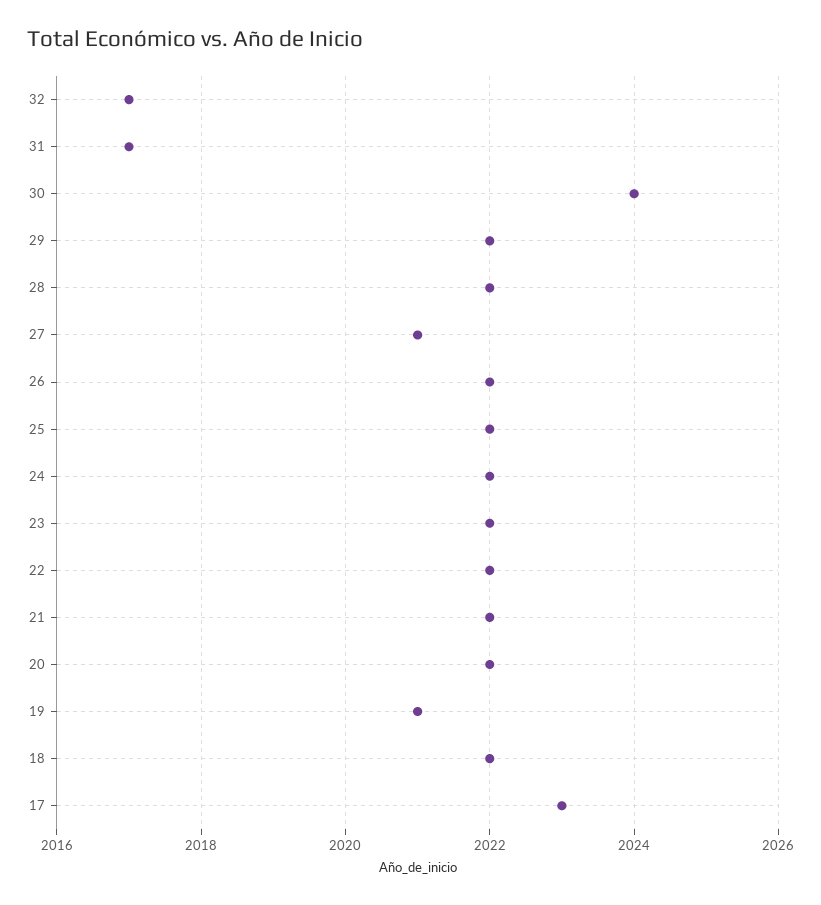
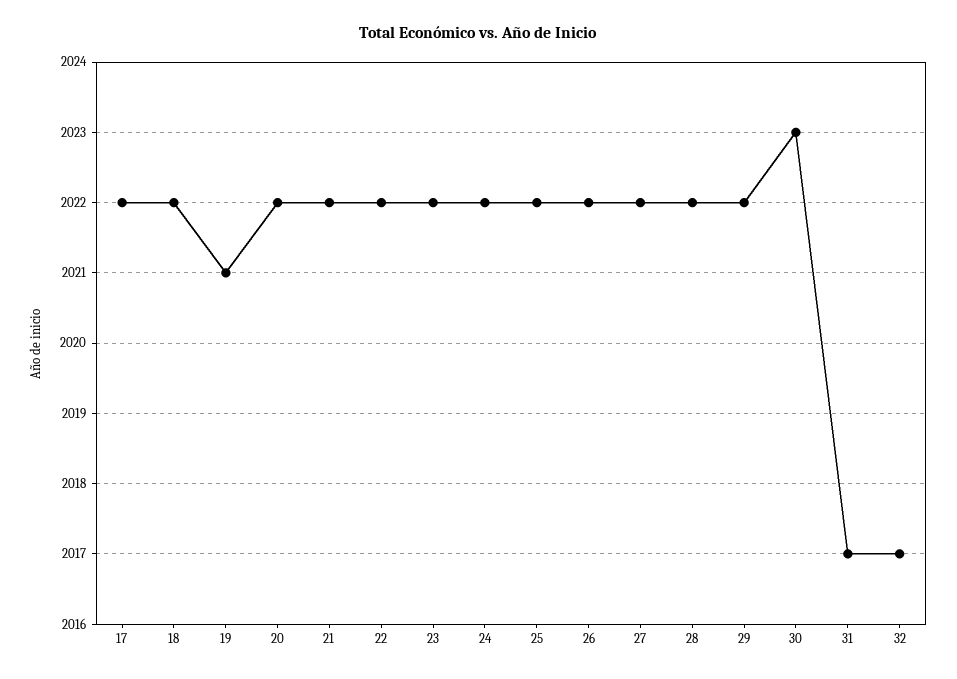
30: 2024 -> 2023
27: 2021 -> 2022
17: 2023 -> 2022

